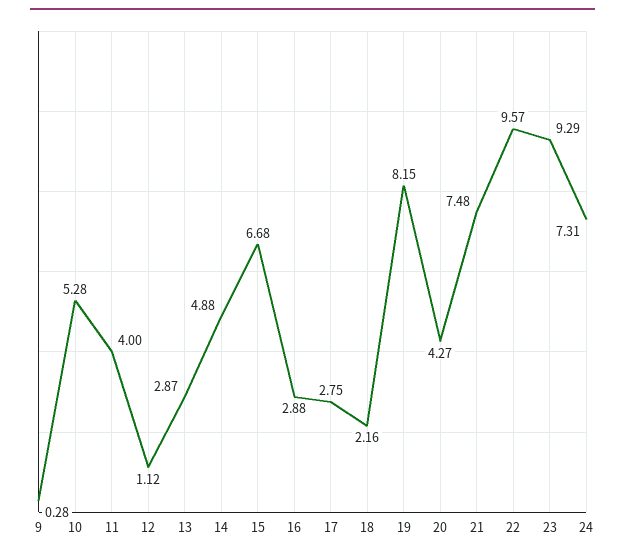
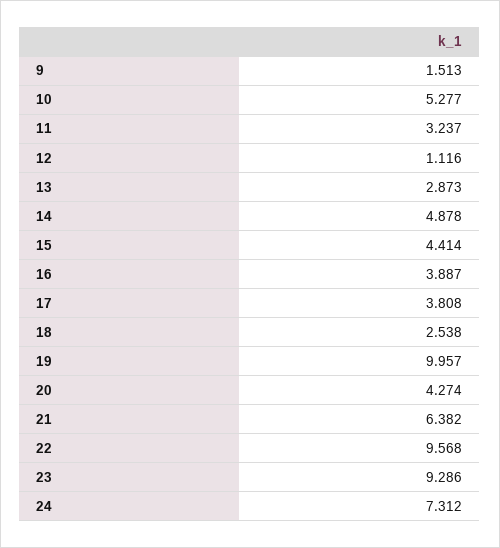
9: 0.28 -> 1.513
11: 4 -> 3.237
15: 6.68 -> 4.414
16: 2.88 -> 3.887
17: 2.75 -> 3.808
18: 2.16 -> 2.538
19: 8.15 -> 9.957
21: 7.48 -> 6.382

